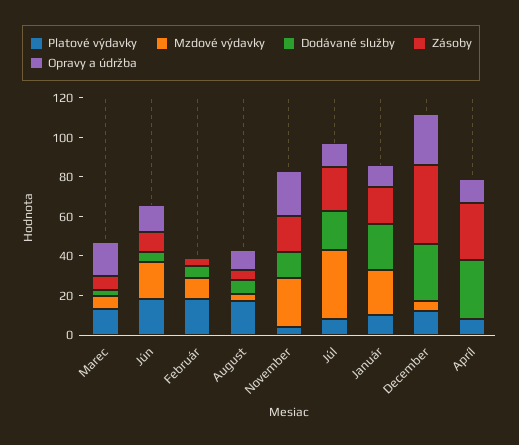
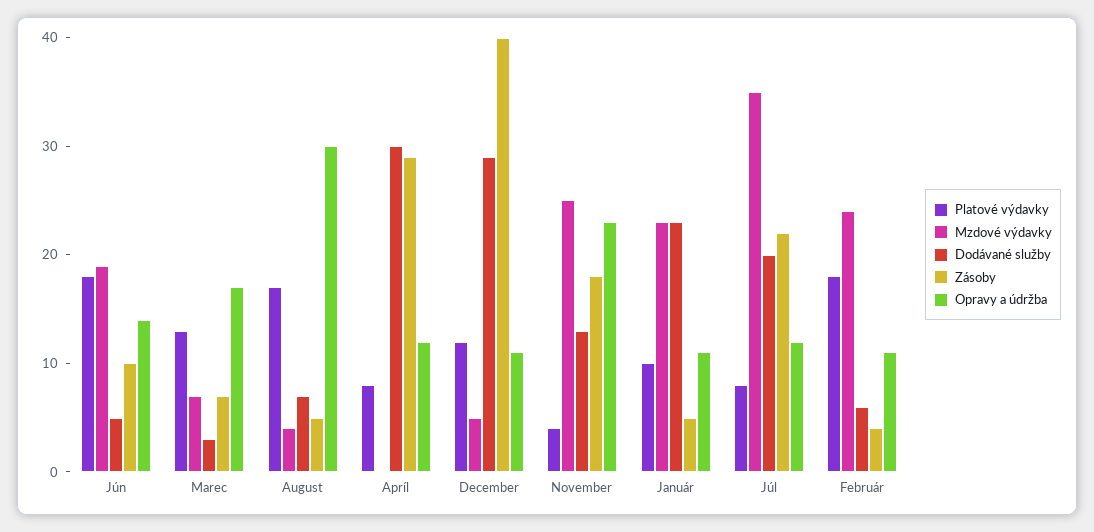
Mzdové výdavky, Február: 10 -> 24
Opravy a údržba, Február: 0 -> 11
Opravy a údržba, August: 10 -> 30
Zásoby, Január: 20 -> 5
Opravy a údržba, December: 25 -> 11

